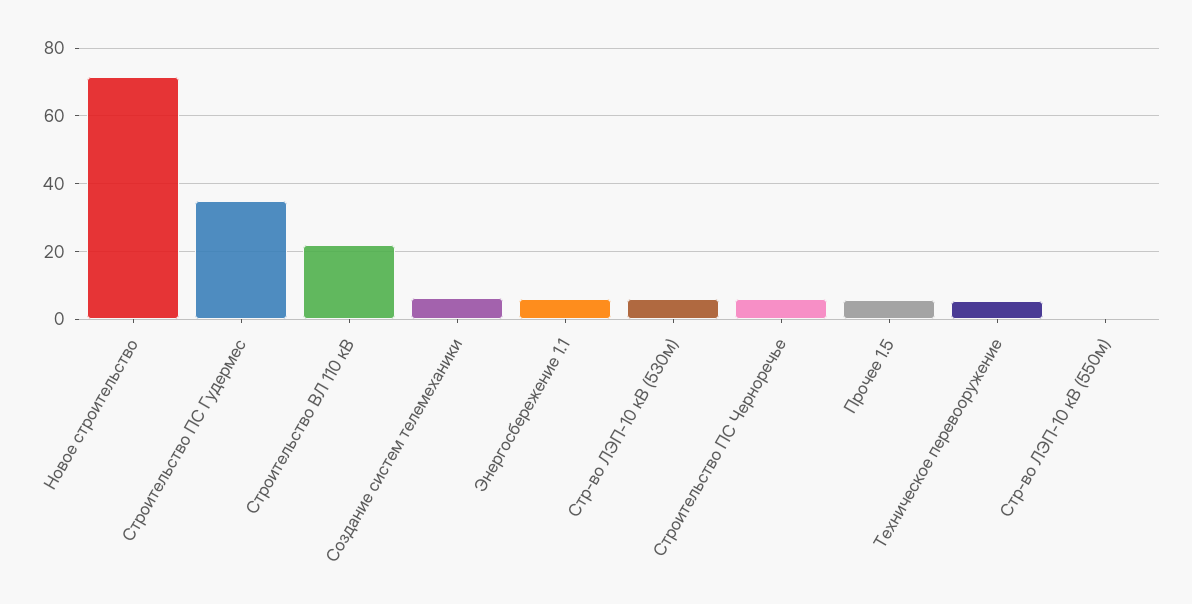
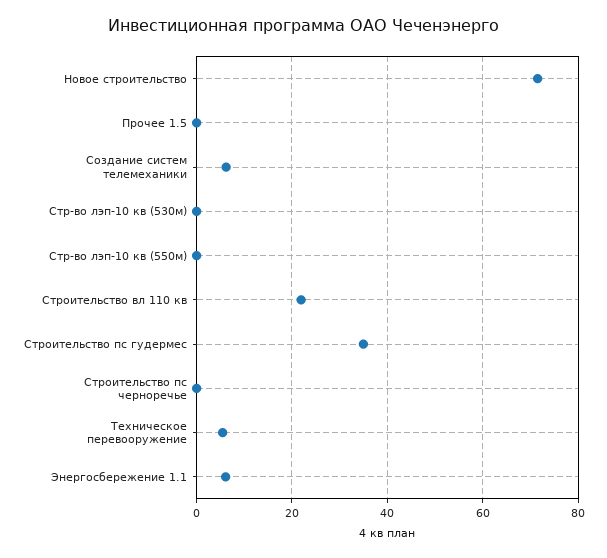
Стр-во ЛЭП-10 кВ (530м): 6 -> 0
Строительство ПС Черноречье: 6 -> 0
Прочее 1.5: 6 -> 0

